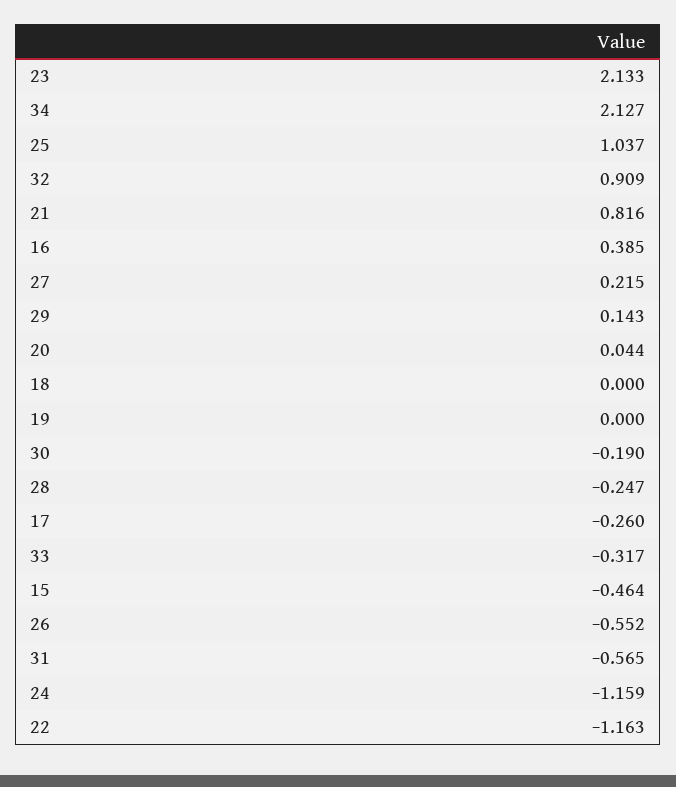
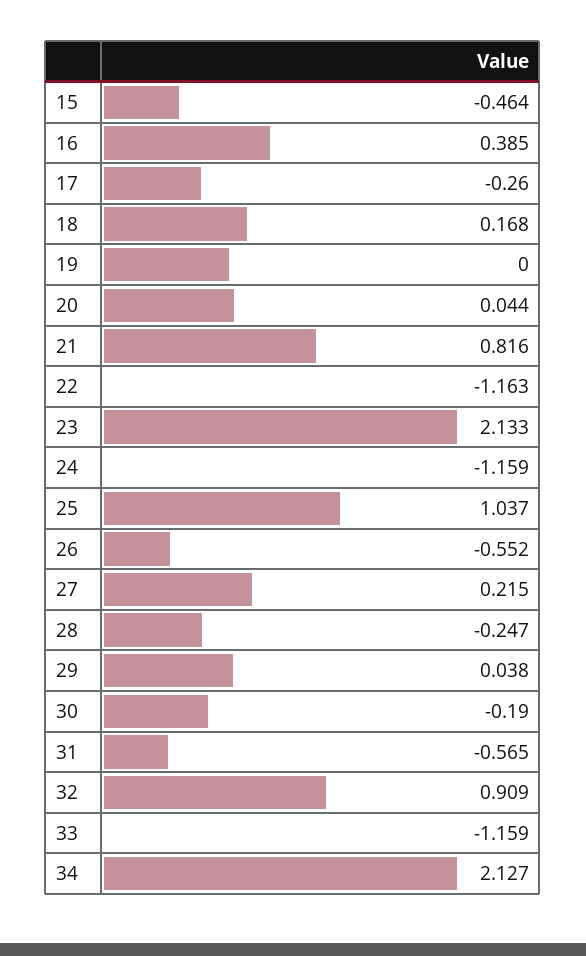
29: 0.143 -> 0.038
18: 0 -> 0.168
33: -0.317 -> -1.159

